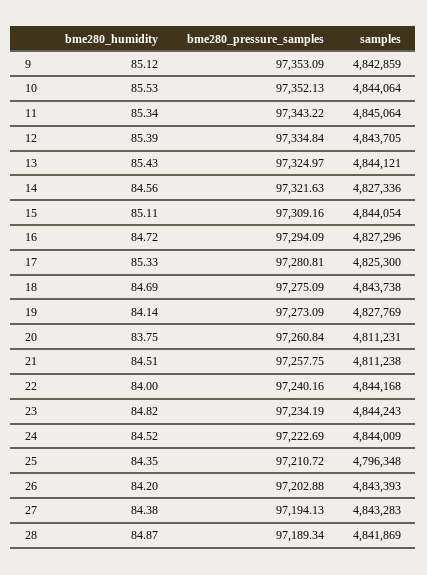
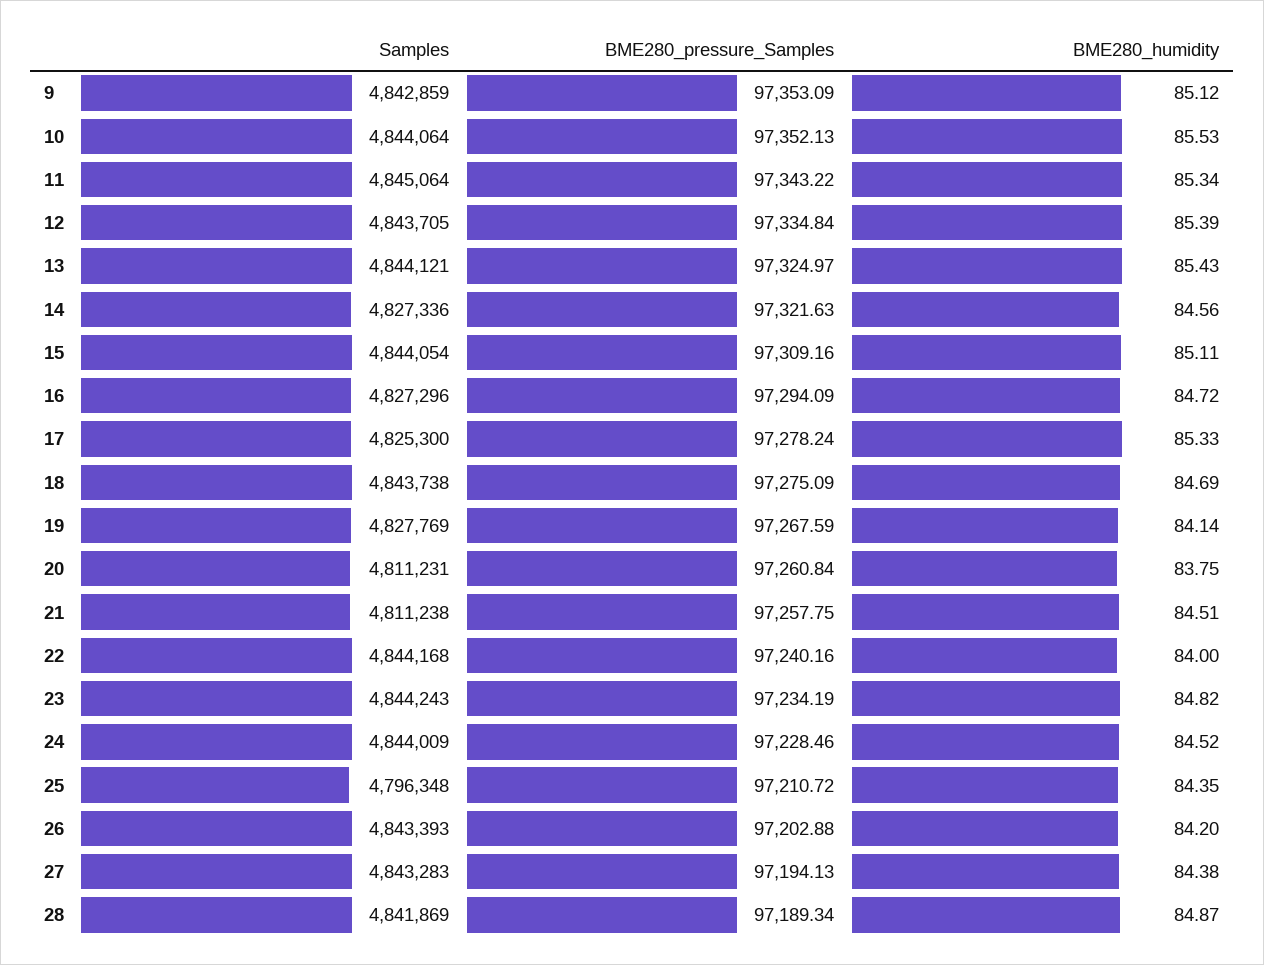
bme280_pressure_samples, 17: 97280.81 -> 97278.24
bme280_pressure_samples, 19: 97273.09 -> 97267.59
bme280_pressure_samples, 24: 97222.69 -> 97228.46

